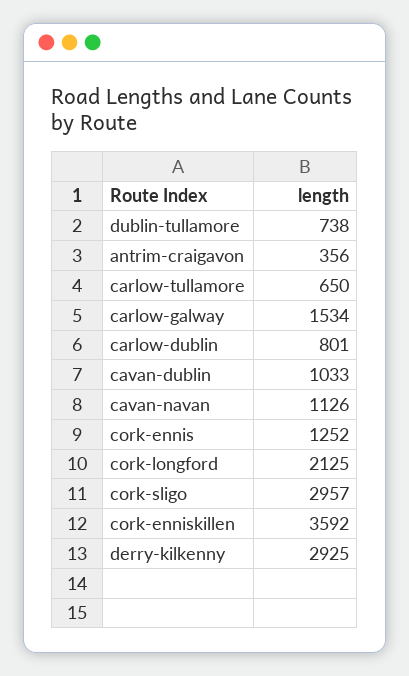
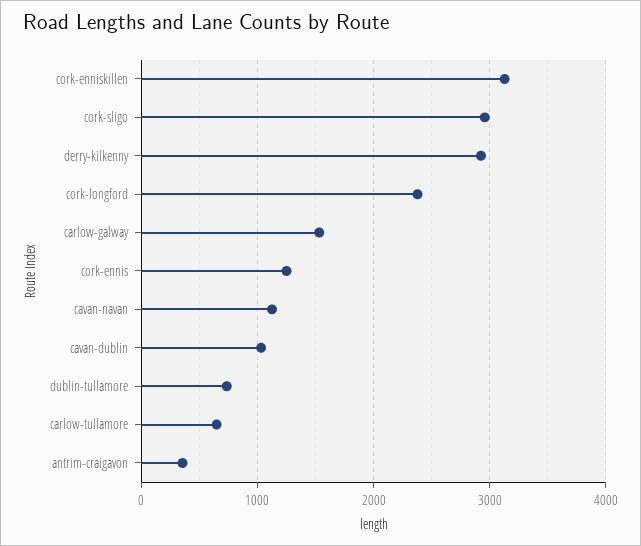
carlow-dublin: 801 -> none
cork-longford: 2125 -> 2400
cork-enniskillen: 3592 -> 3100

